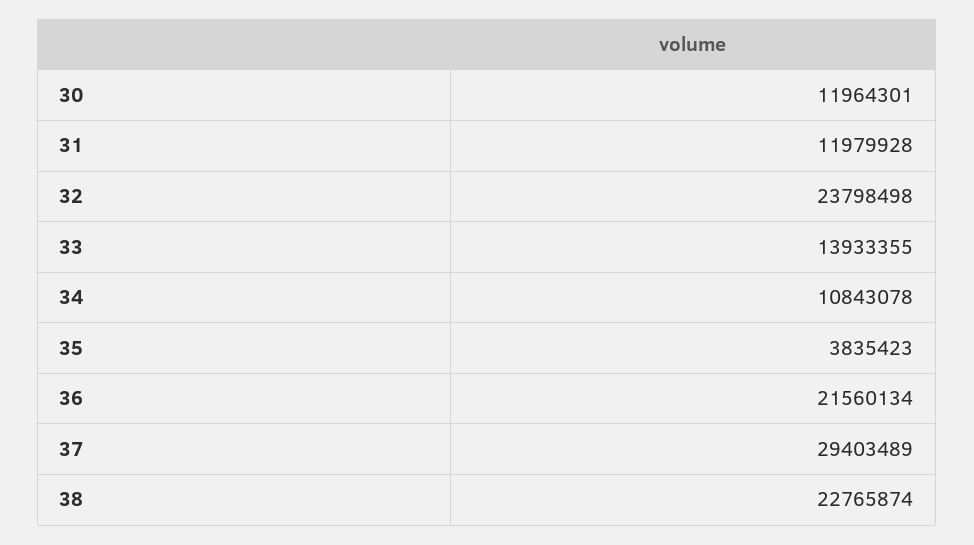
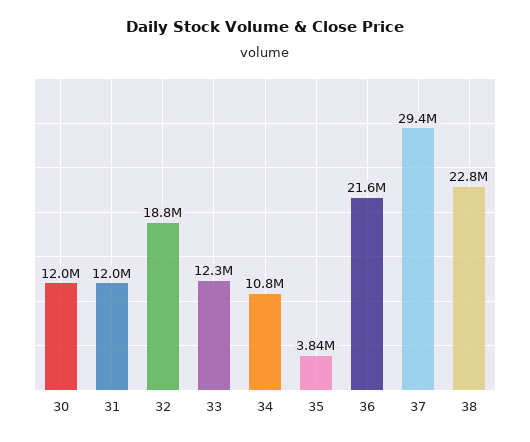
32: 23798498 -> 18800000
33: 13933355 -> 12300000

